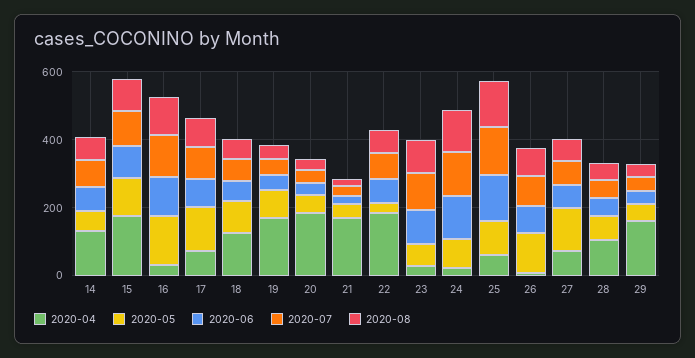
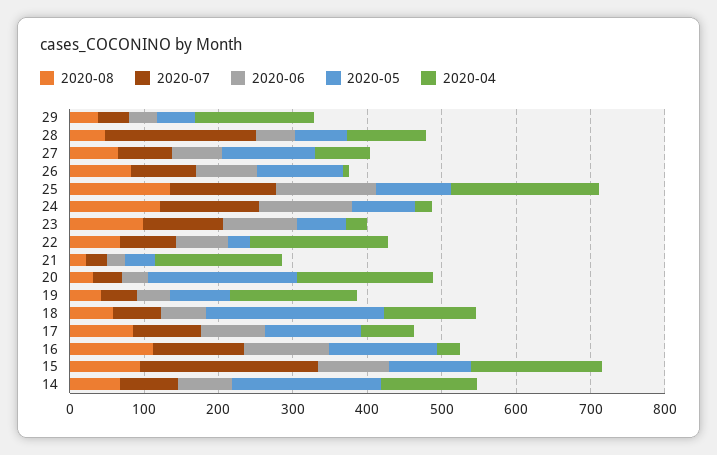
2020-05, 14: 50 -> 200
2020-07, 15: 100 -> 240
2020-05, 18: 100 -> 240
2020-05, 20: 50 -> 200
2020-04, 25: 50 -> 200
2020-07, 28: 50 -> 200

